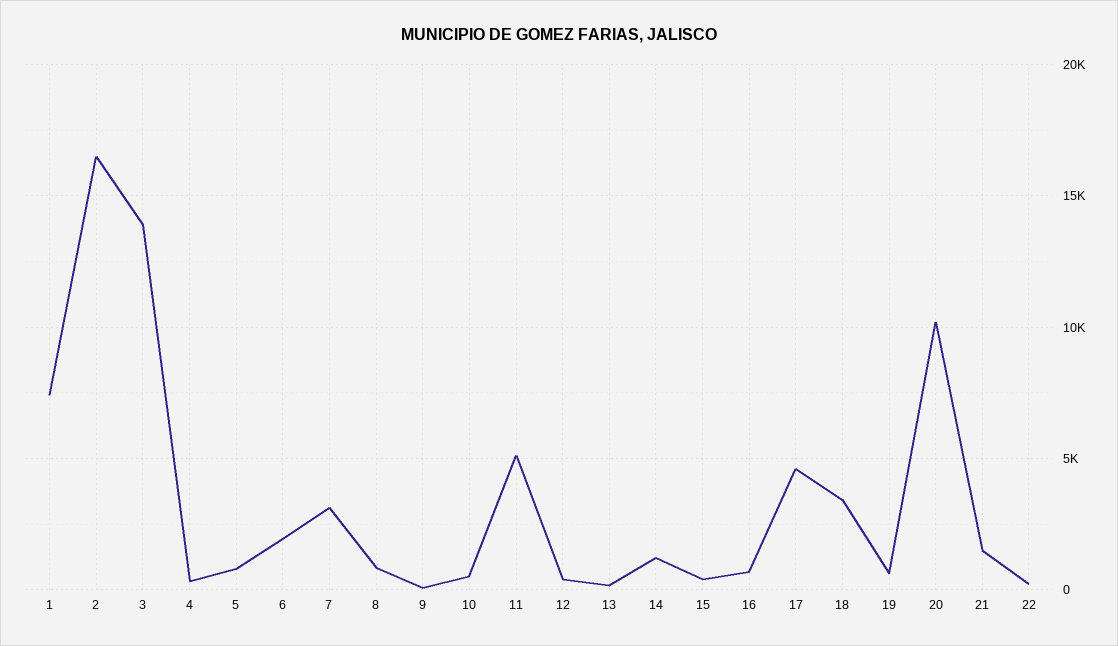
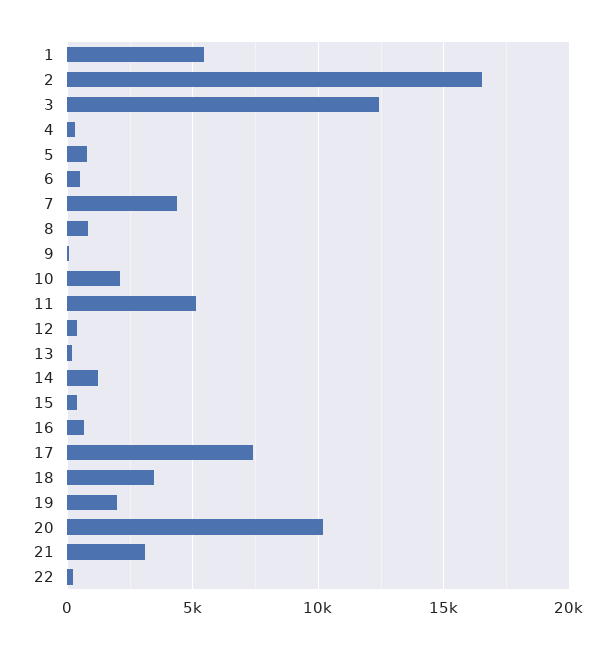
1: 7500 -> 5500
3: 14000 -> 12500
6: 2000 -> 500
7: 3000 -> 4500
10: 500 -> 2000
17: 4500 -> 7500
19: 500 -> 2000
21: 1500 -> 3000

